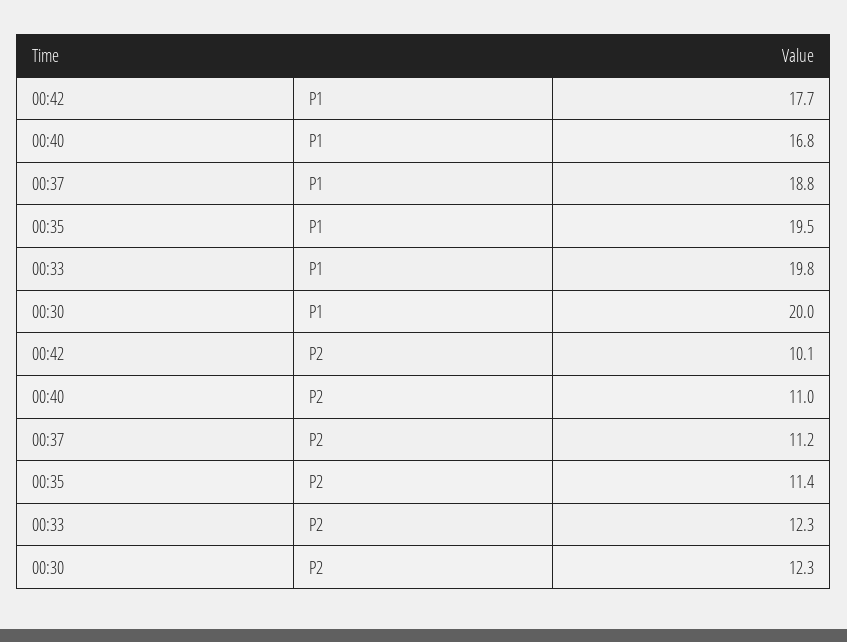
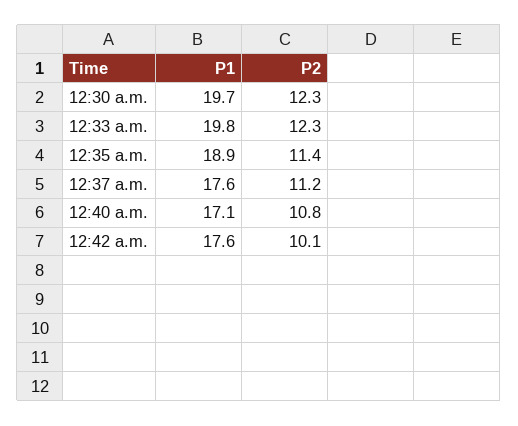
00:42, P1: 17.7 -> 17.6
00:40, P1: 16.8 -> 17.1
00:37, P1: 18.8 -> 17.6
00:35, P1: 19.5 -> 18.9
00:30, P1: 20 -> 19.7
00:40, P2: 11 -> 10.8

